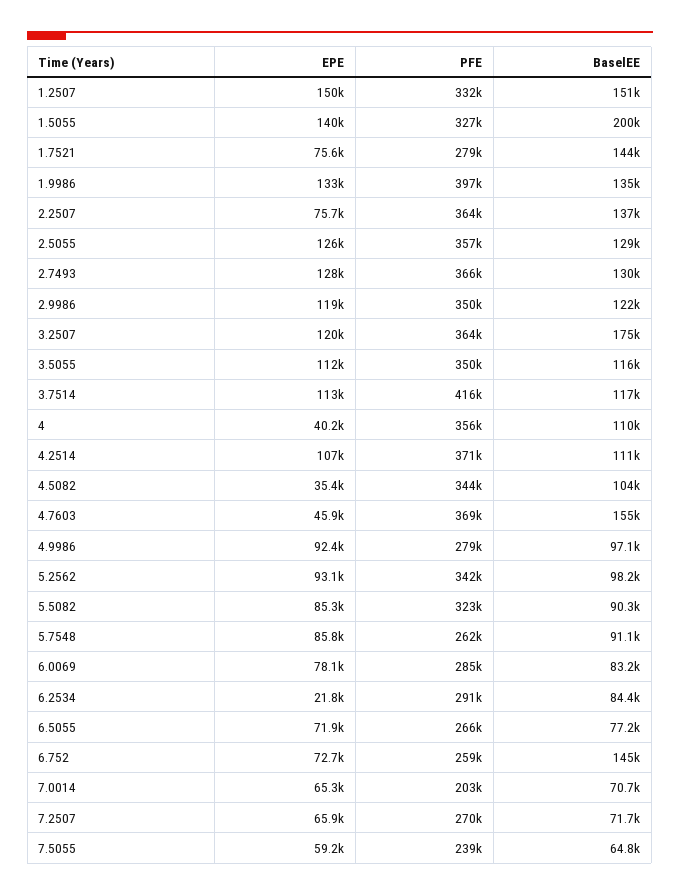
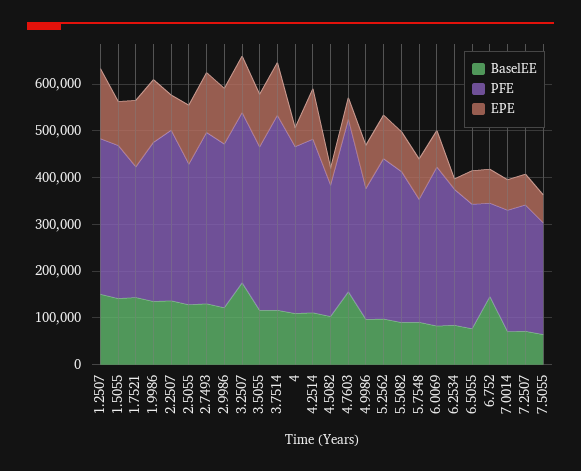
EPE, 1.5055: 140000 -> 100000
BaselEE, 1.5055: 200000 -> 140000
EPE, 1.7521: 75600 -> 140000
PFE, 1.9986: 397000 -> 340000
PFE, 2.5055: 357000 -> 300000
PFE, 4.5082: 344000 -> 280000
PFE, 6.0069: 285000 -> 340000
PFE, 6.752: 259000 -> 200000
PFE, 7.0014: 203000 -> 260000

